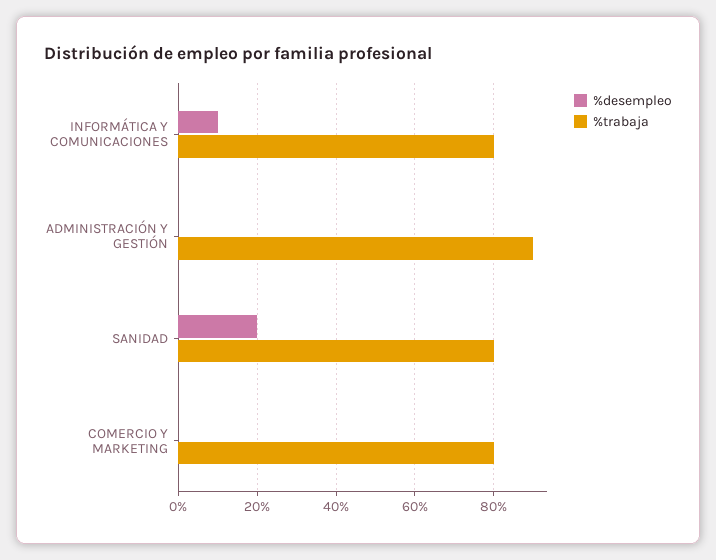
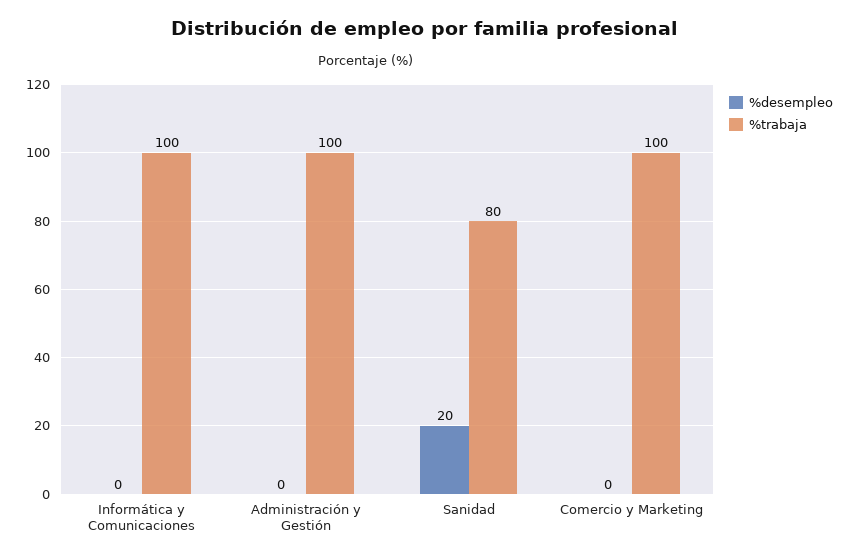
%desempleo, INFORMÁTICA Y COMUNICACIONES: 10 -> 0
%trabaja, INFORMÁTICA Y COMUNICACIONES: 80 -> 100
%trabaja, ADMINISTRACIÓN Y GESTIÓN: 90 -> 100
%trabaja, COMERCIO Y MARKETING: 80 -> 100

